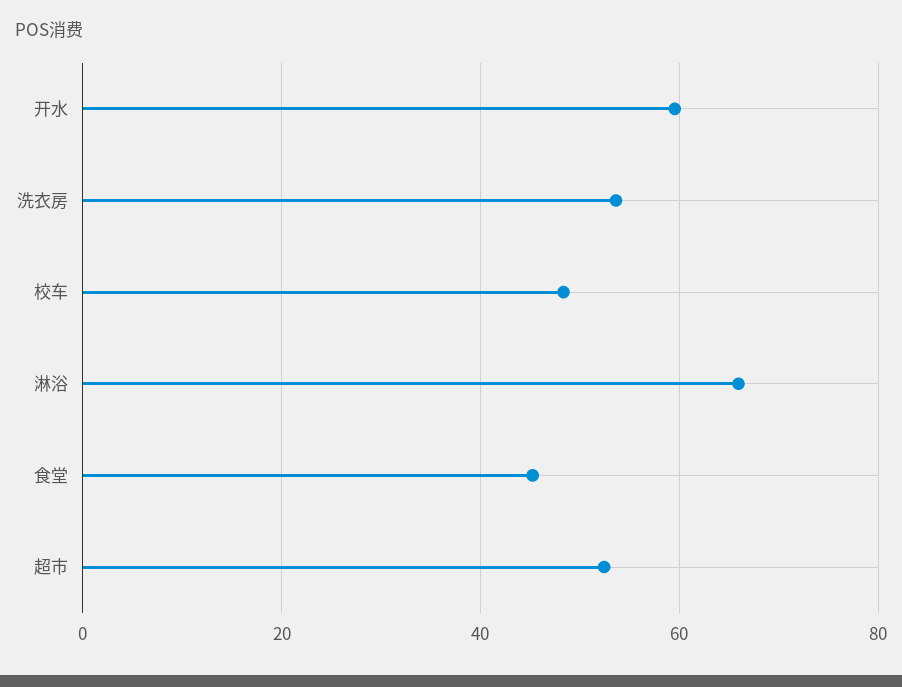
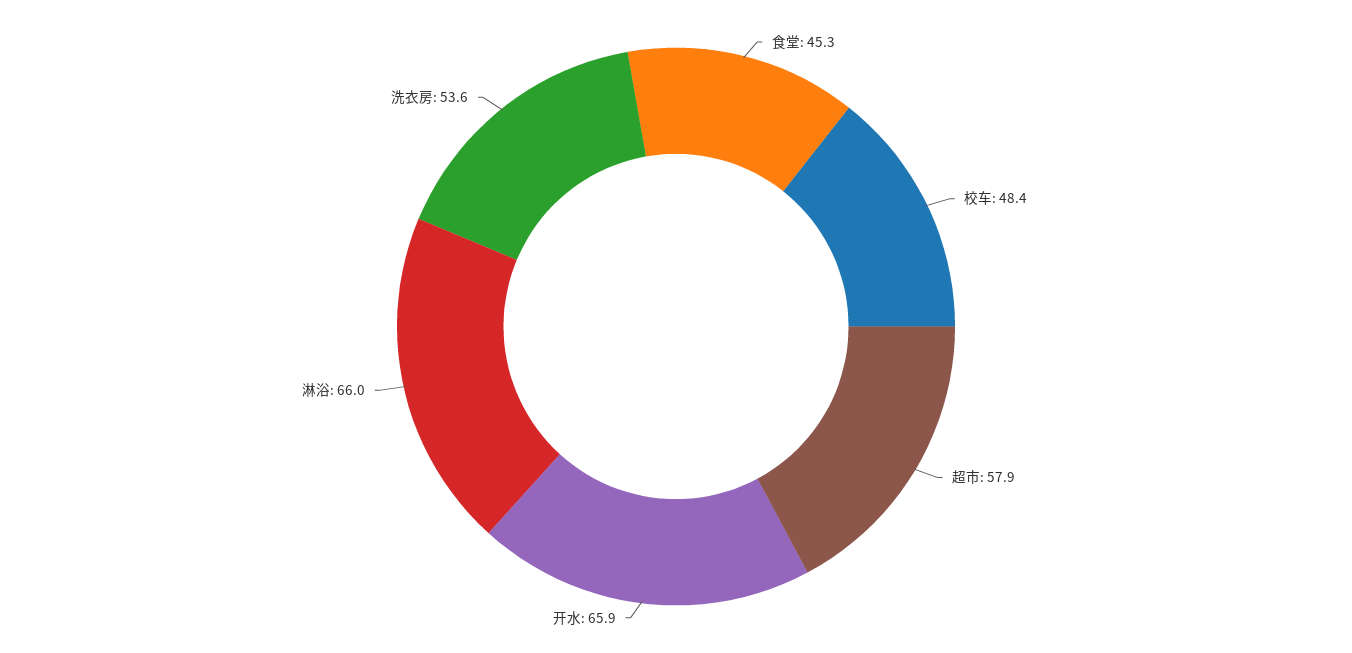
开水: 60 -> 65.9
超市: 52 -> 57.9

